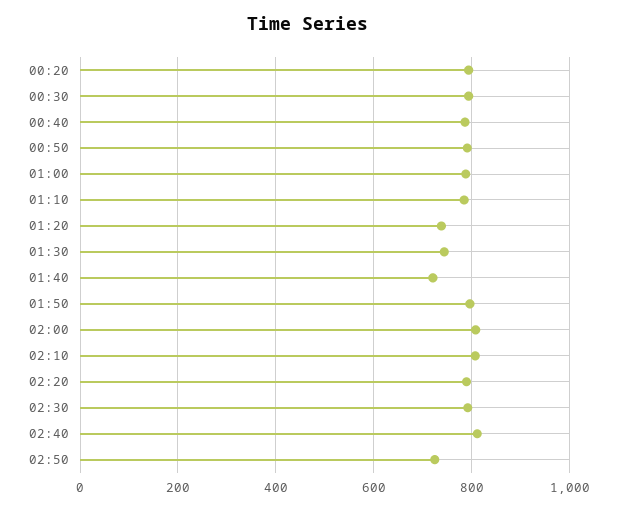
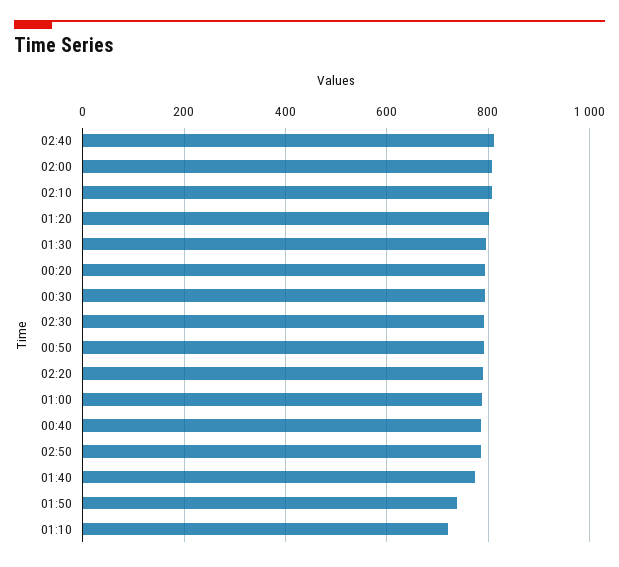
01:10: 780 -> 720
01:20: 740 -> 800
01:30: 740 -> 800
01:40: 720 -> 780
01:50: 800 -> 740
02:50: 720 -> 780

